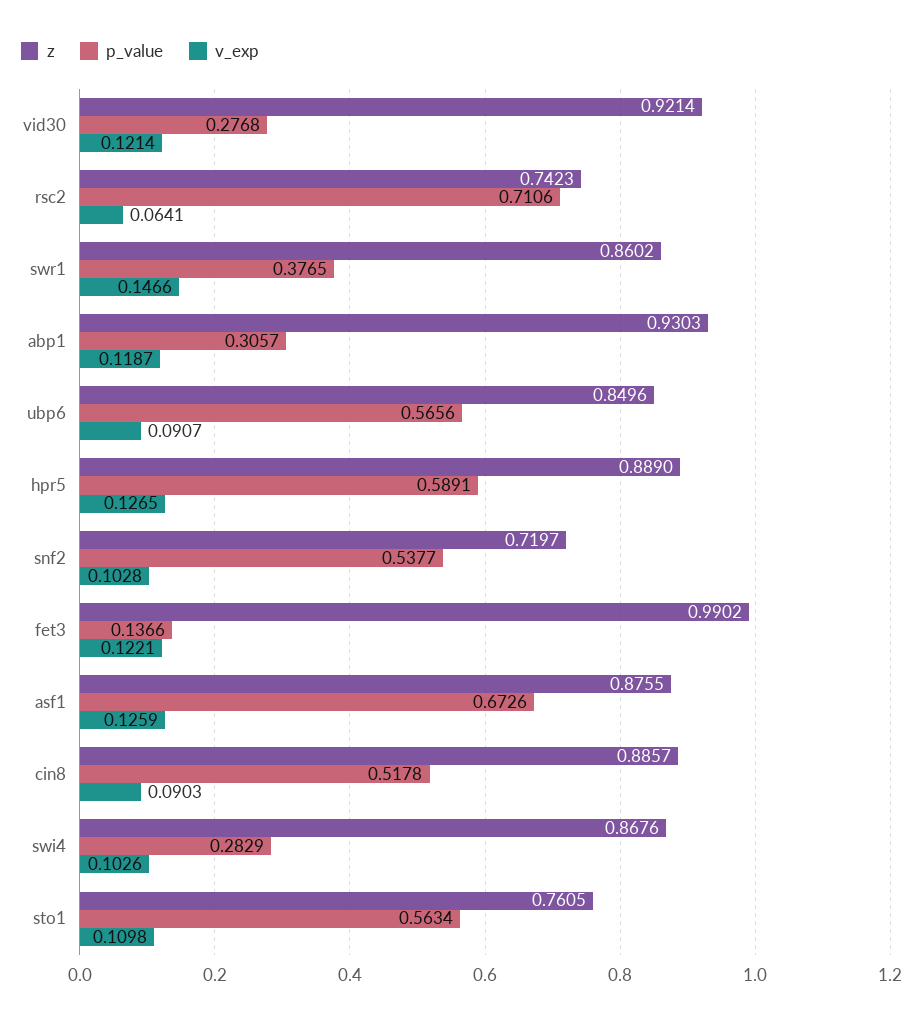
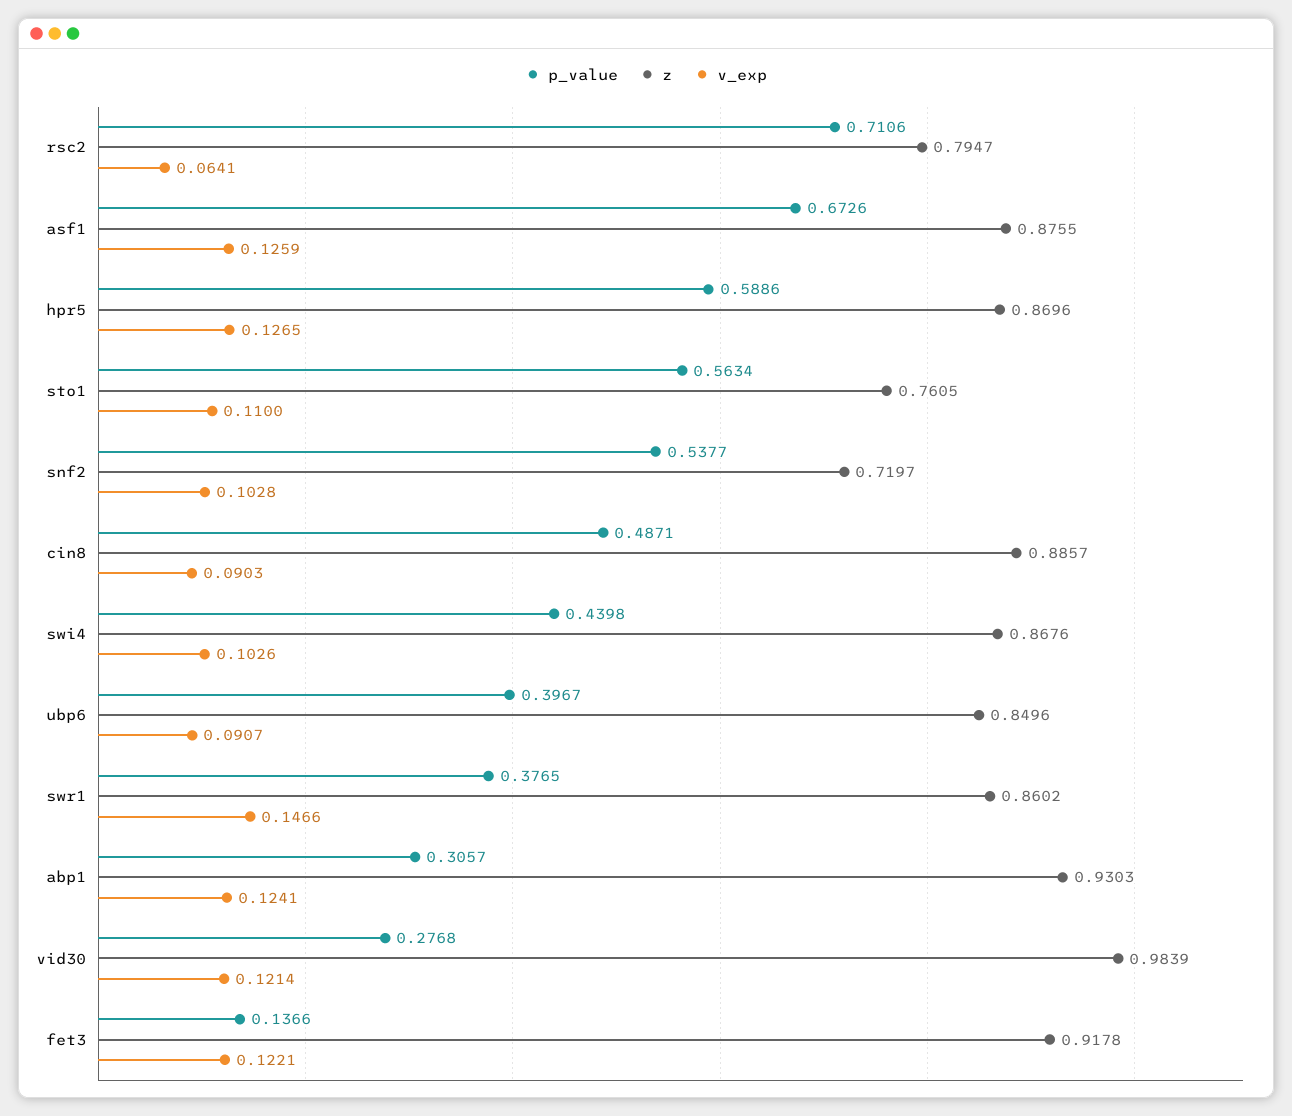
z, vid30: 0.9214 -> 0.9839
z, rsc2: 0.7423 -> 0.7947
v_exp, abp1: 0.1187 -> 0.1241
p_value, ubp6: 0.5656 -> 0.3967
z, hpr5: 0.889 -> 0.8696
p_value, hpr5: 0.5891 -> 0.5886
z, fet3: 0.9902 -> 0.9178
p_value, cin8: 0.5178 -> 0.4871
p_value, swi4: 0.2829 -> 0.4398
v_exp, sto1: 0.1098 -> 0.11

